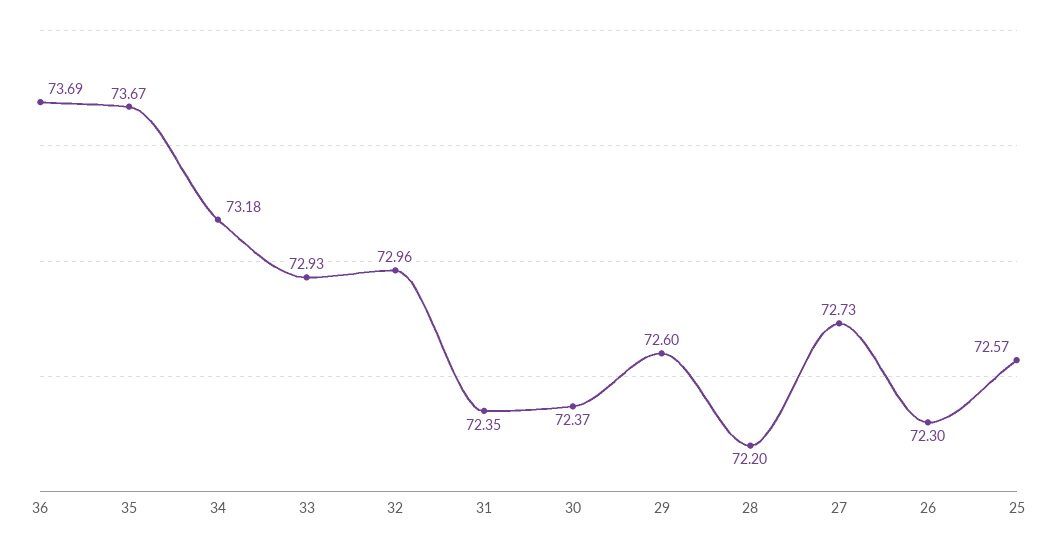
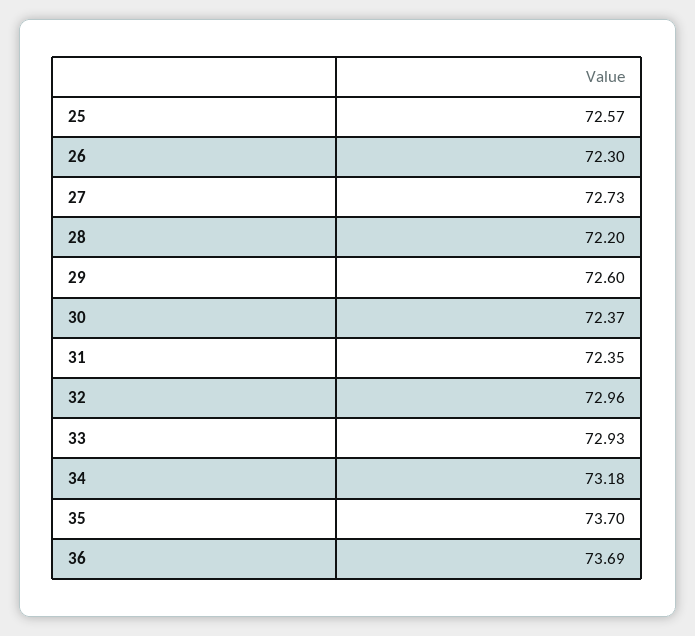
35: 73.67 -> 73.7

